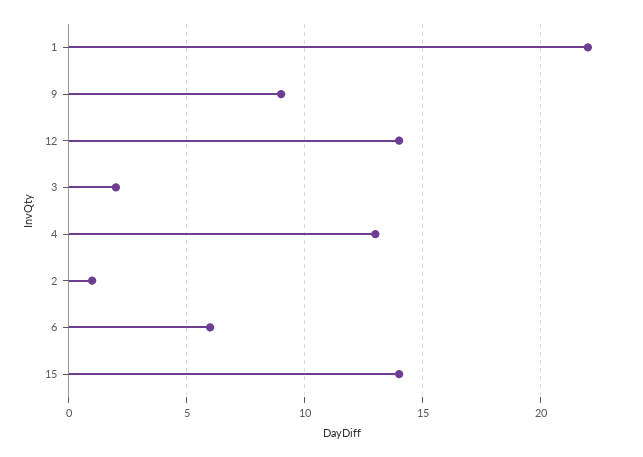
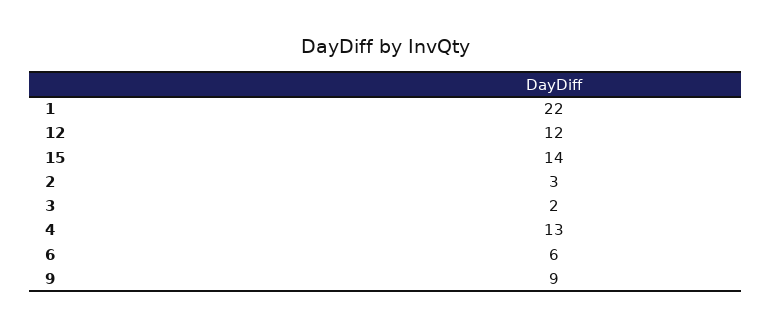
12: 14 -> 12
2: 1 -> 3

